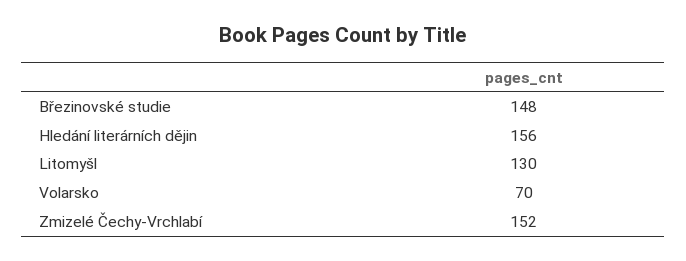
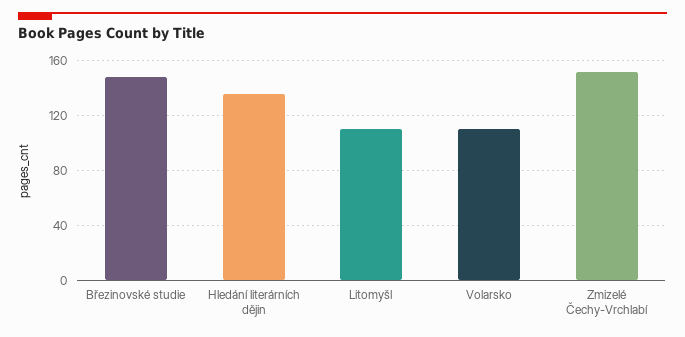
Hledání literárních dějin: 156 -> 135
Litomyšl: 130 -> 110
Volarsko: 70 -> 110

